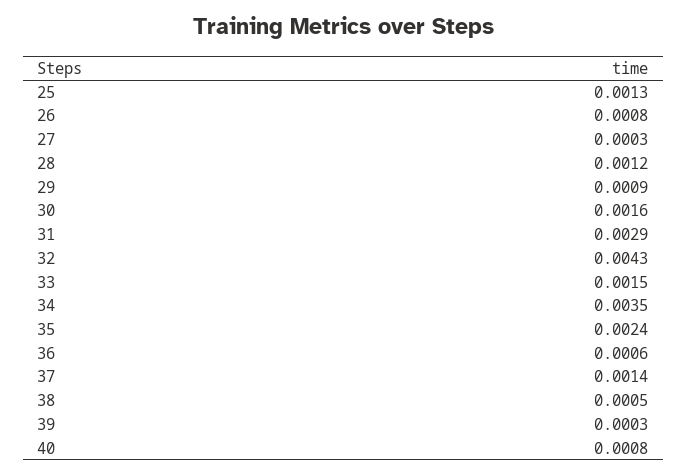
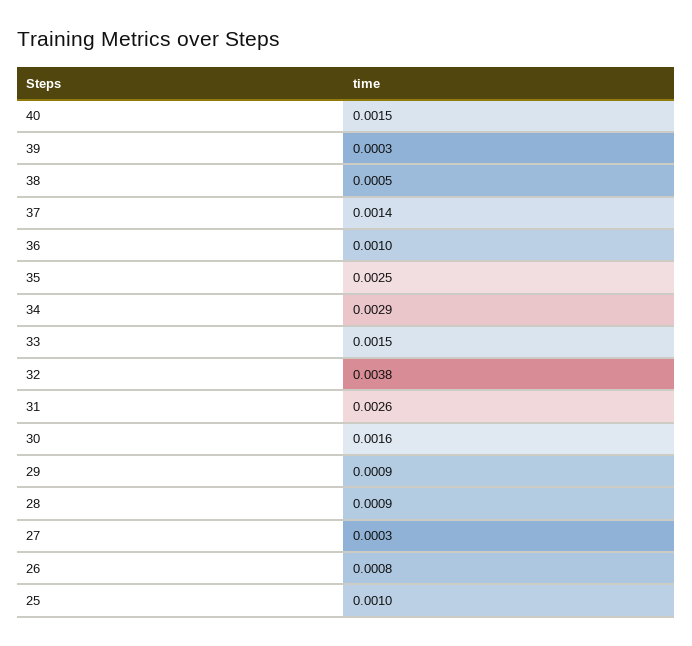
25: 0.0013 -> 0.001
28: 0.0012 -> 0.0009
31: 0.0029 -> 0.0026
32: 0.0043 -> 0.0038
34: 0.0035 -> 0.0029
35: 0.0024 -> 0.0025
36: 0.0006 -> 0.001
40: 0.0008 -> 0.0015

